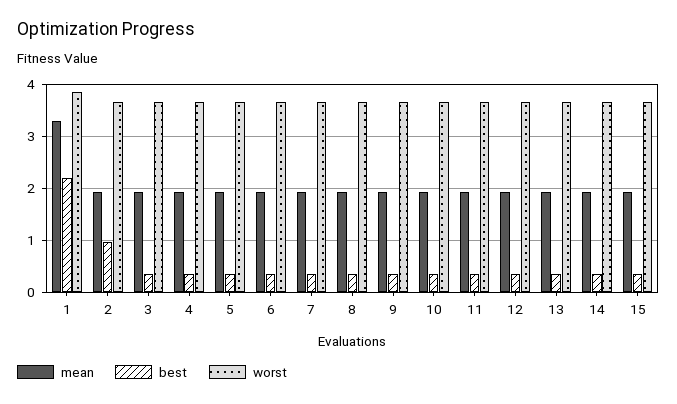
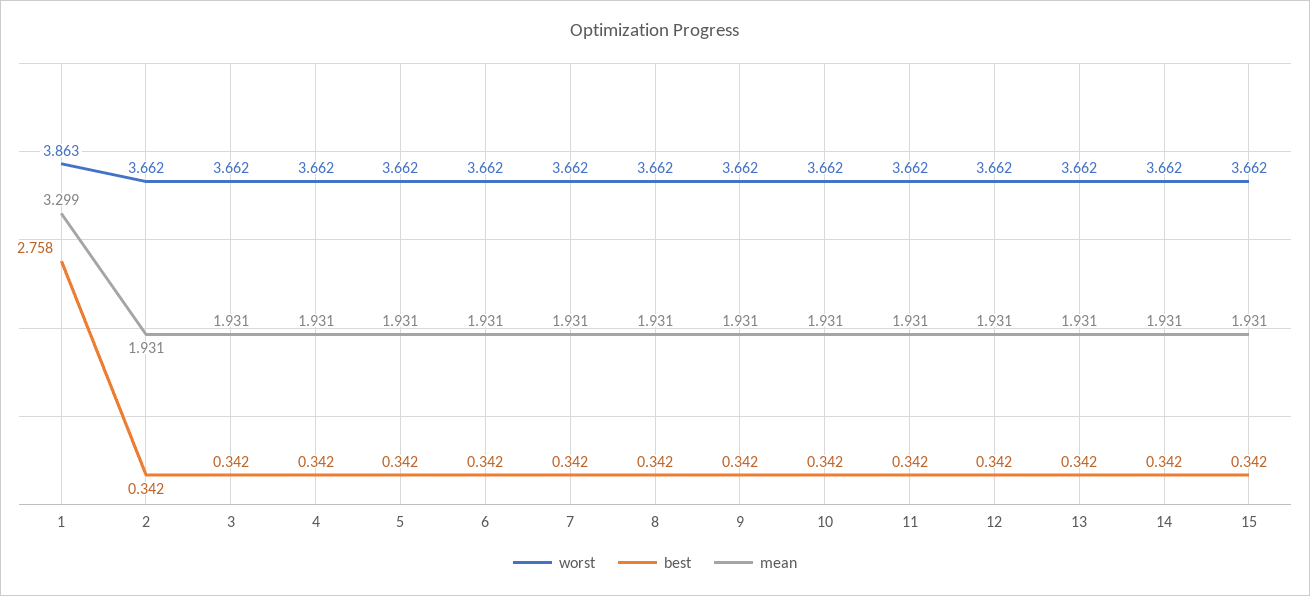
best, 1: 2.2 -> 2.758
best, 2: 1 -> 0.342

